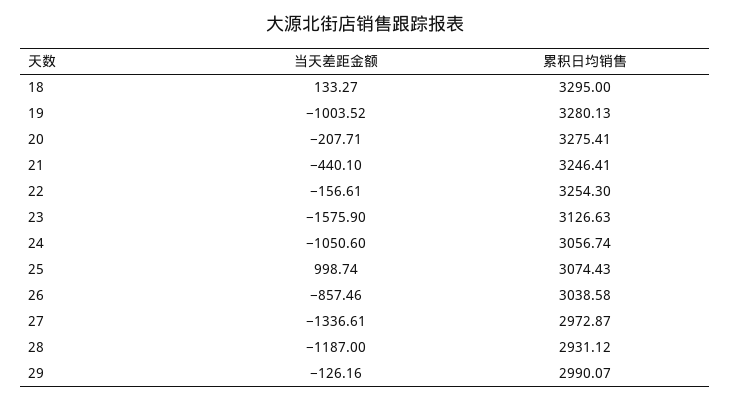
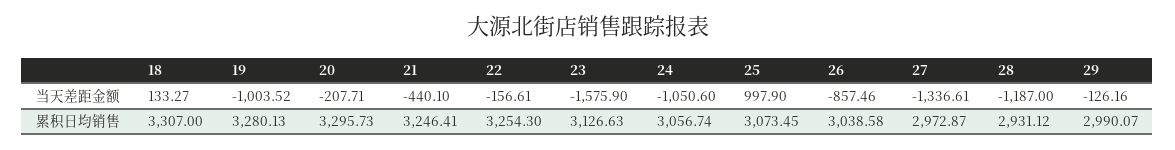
累积日均销售, 18: 3295 -> 3307
累积日均销售, 20: 3275.41 -> 3295.73
当天差距金额, 25: 998.74 -> 997.9
累积日均销售, 25: 3074.43 -> 3073.45

